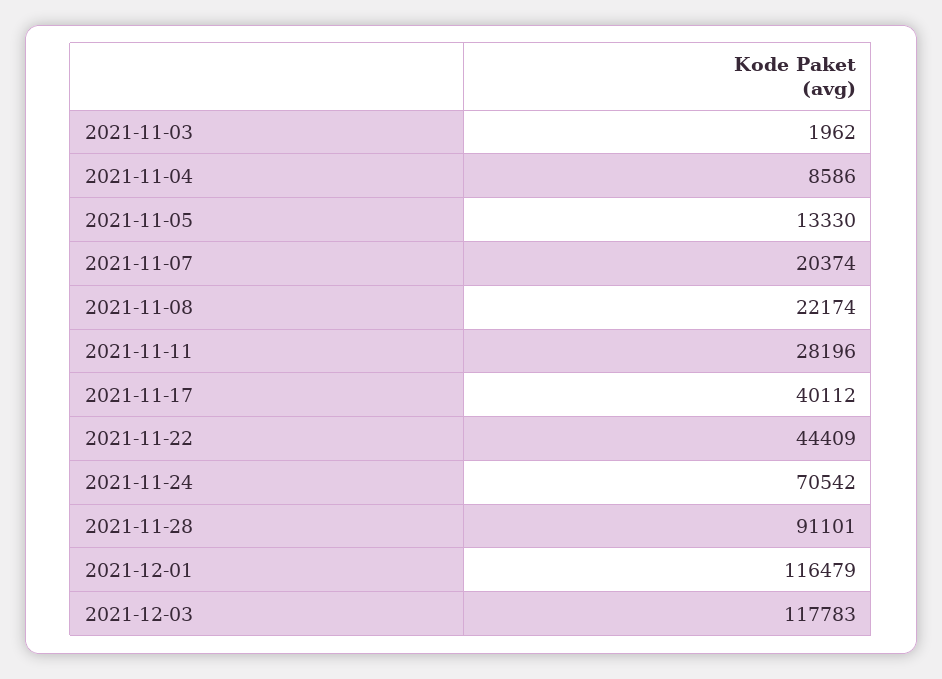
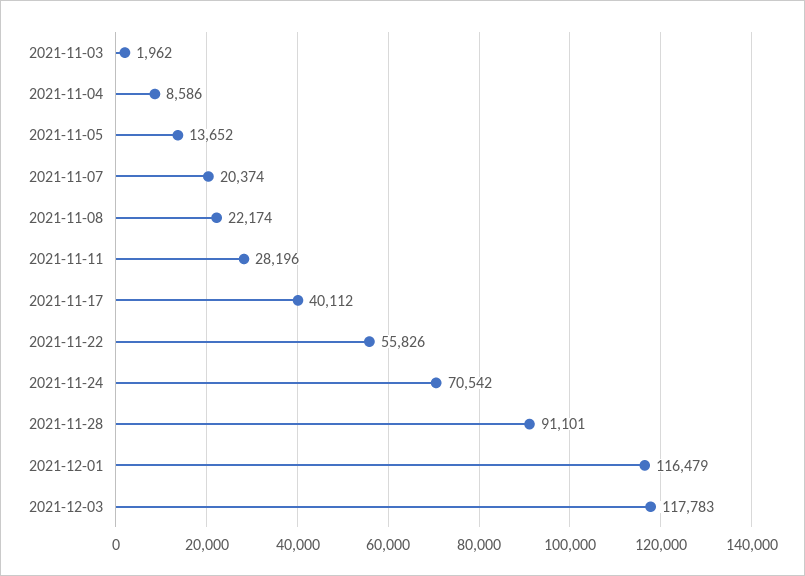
2021-11-05: 13330 -> 13652
2021-11-22: 44409 -> 55826

